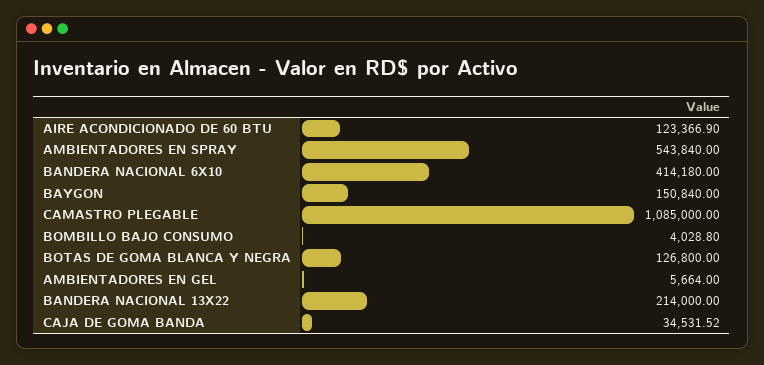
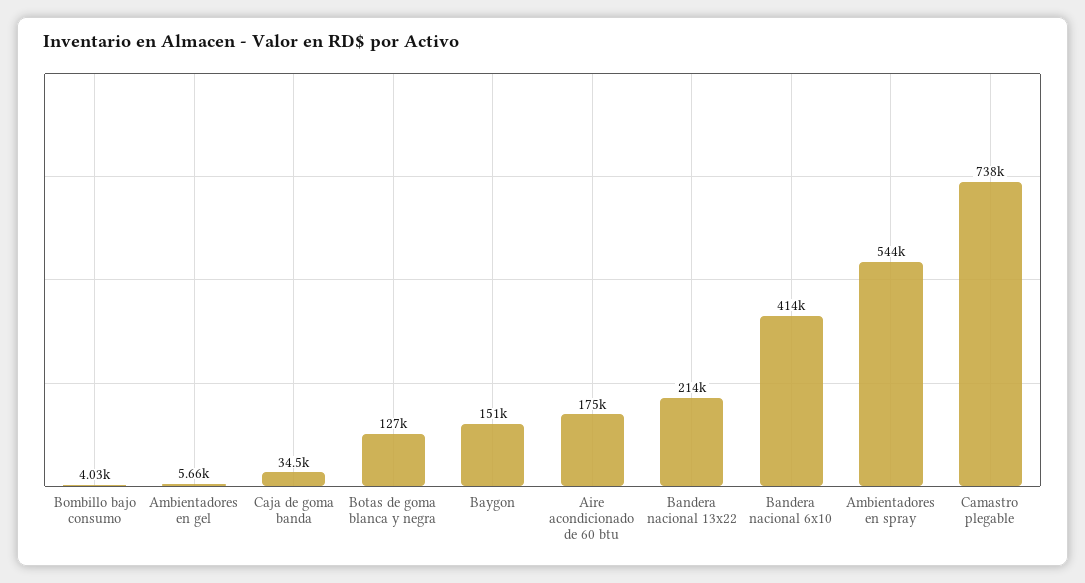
AIRE ACONDICIONADO DE 60 BTU: 123366.9 -> 175000
CAMASTRO PLEGABLE: 1085000 -> 738000

